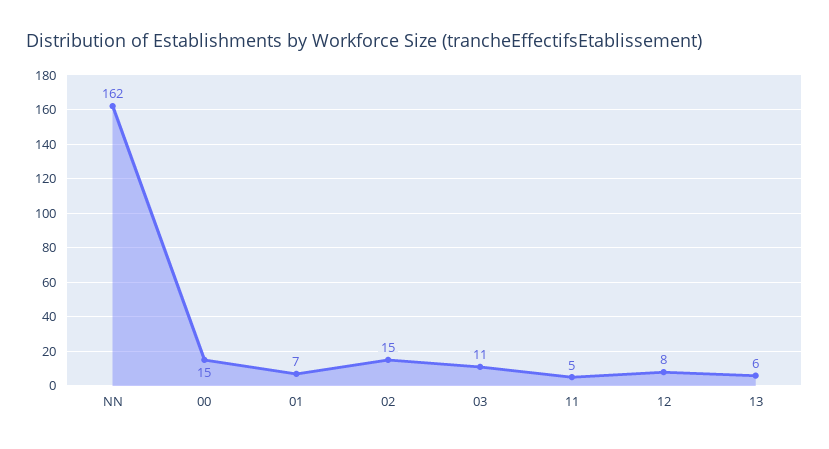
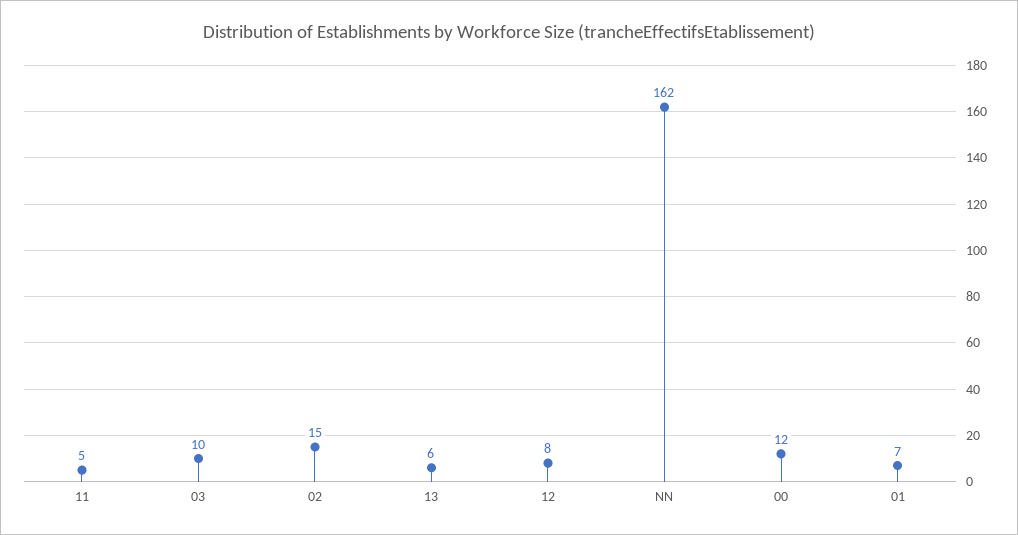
00: 15 -> 12
03: 11 -> 10

